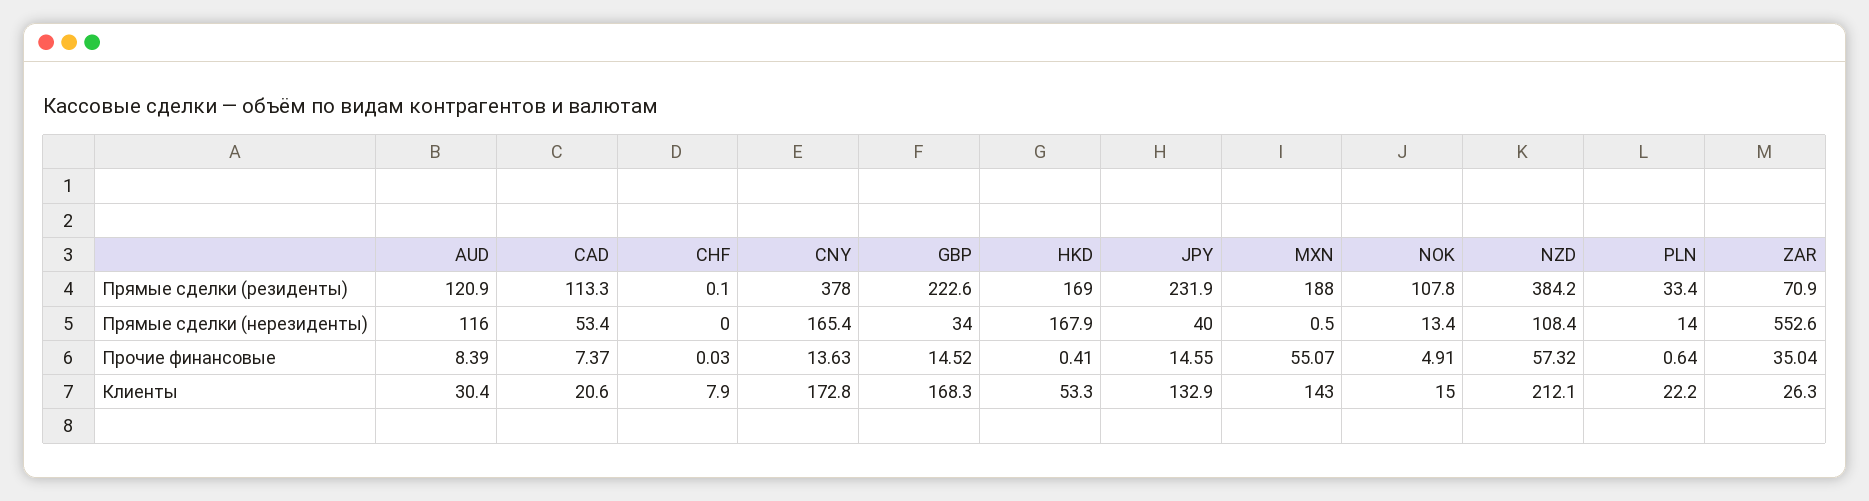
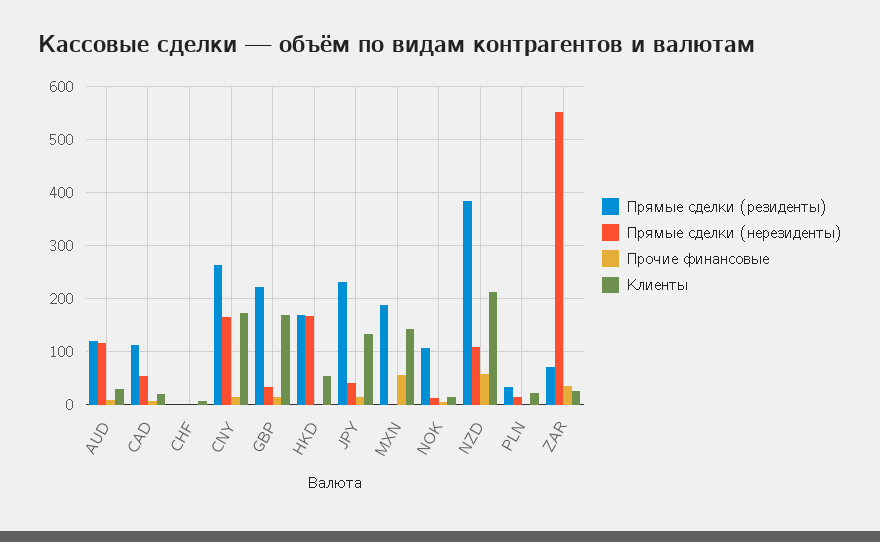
Прямые сделки (резиденты), CNY: 378 -> 260

